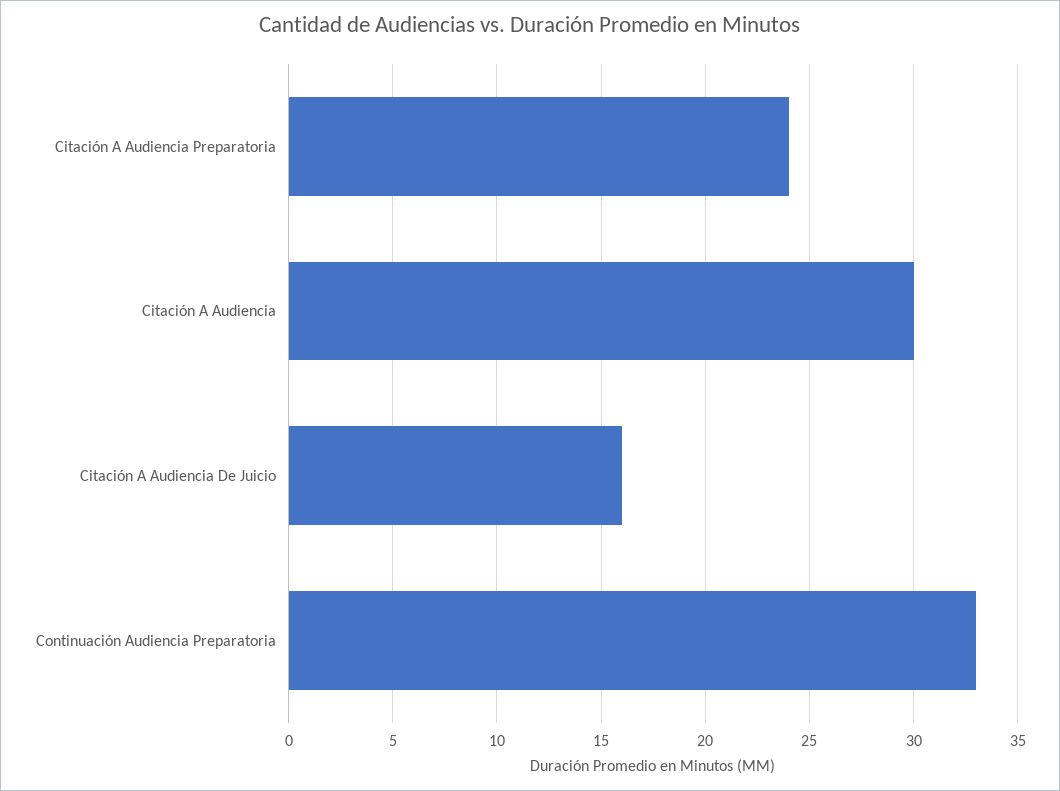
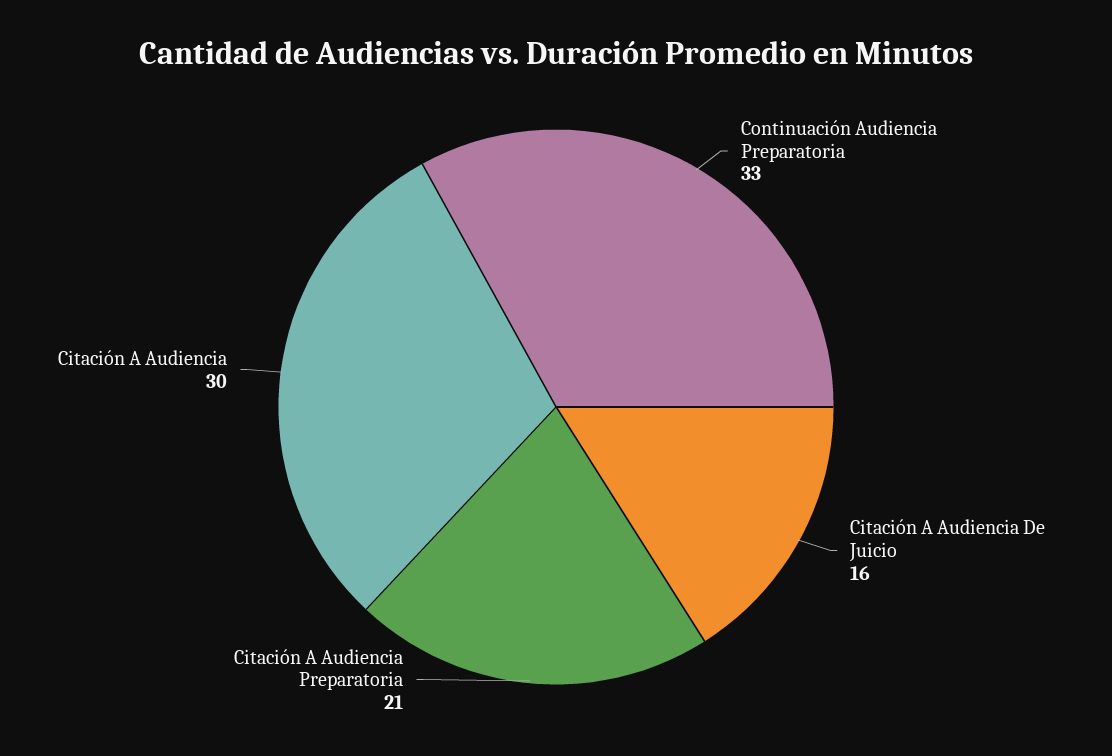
Citación A Audiencia Preparatoria: 24 -> 21

